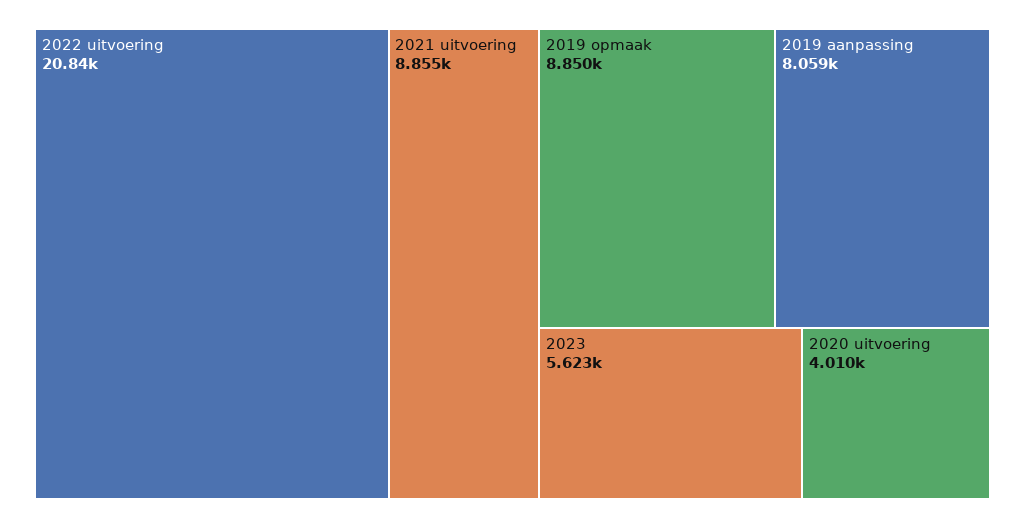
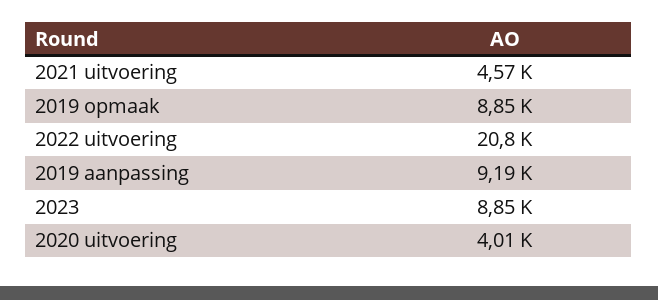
2021 uitvoering: 8855 -> 4570
2019 aanpassing: 8059 -> 9190
2023: 5623 -> 8850

